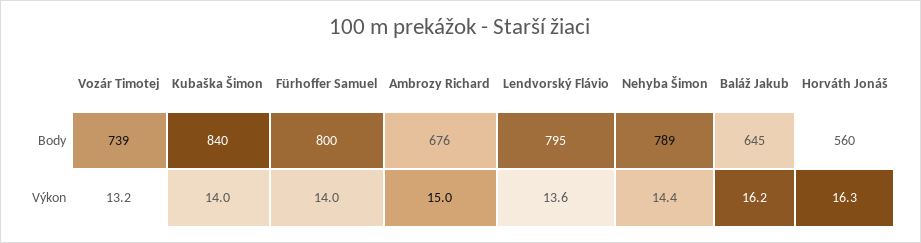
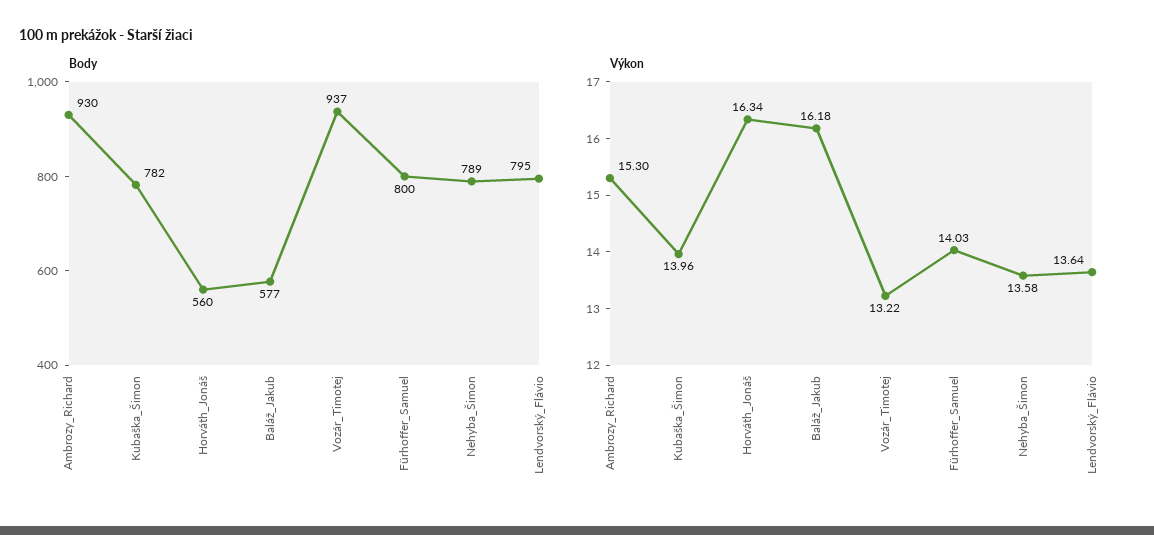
Body, Vozár Timotej: 739 -> 937
Body, Kubaška Šimon: 840 -> 782
Body, Ambrozy Richard: 676 -> 930
Body, Baláž Jakub: 645 -> 577
Výkon, Ambrozy Richard: 15 -> 15.3
Výkon, Nehyba Šimon: 14.4 -> 13.58

